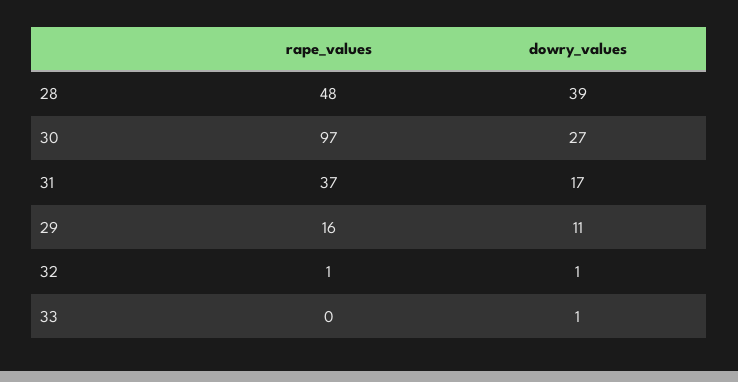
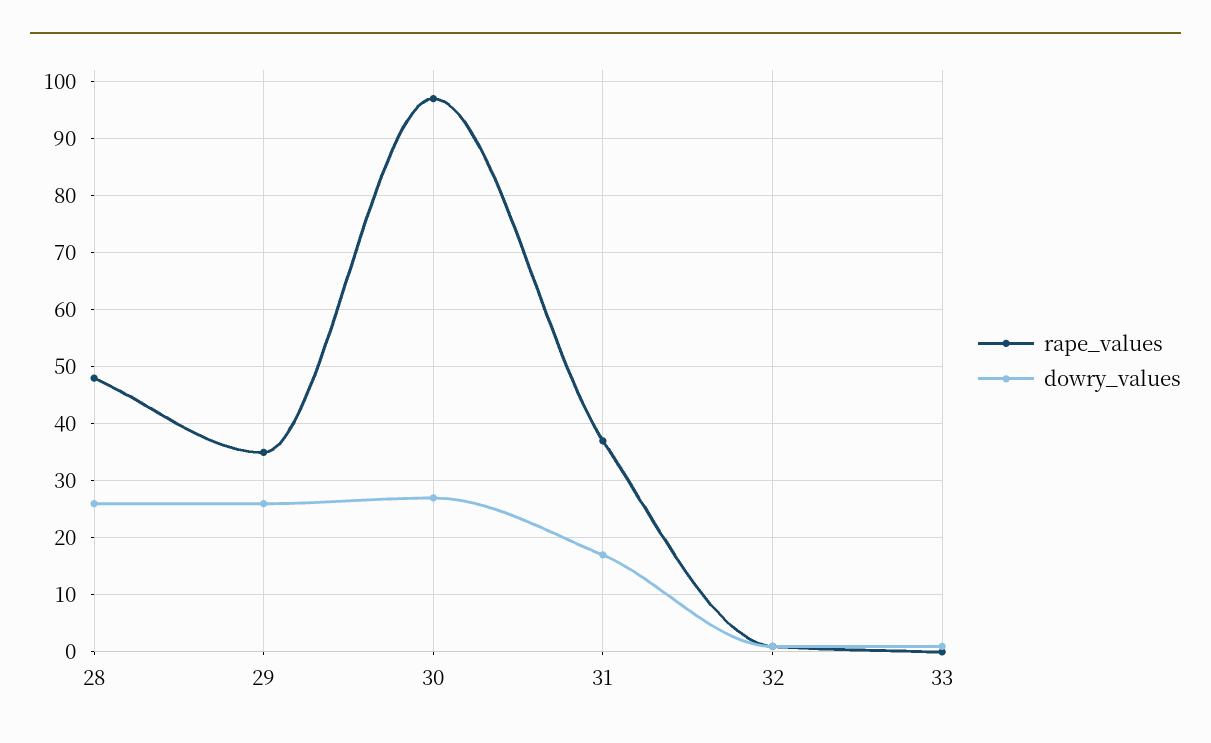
dowry_values, 28: 39 -> 25
rape_values, 29: 16 -> 35
dowry_values, 29: 11 -> 25

